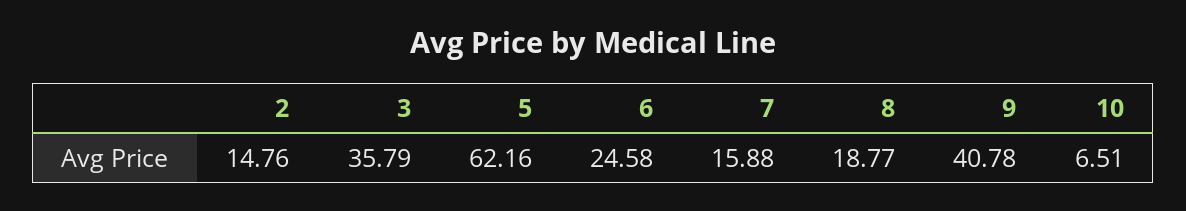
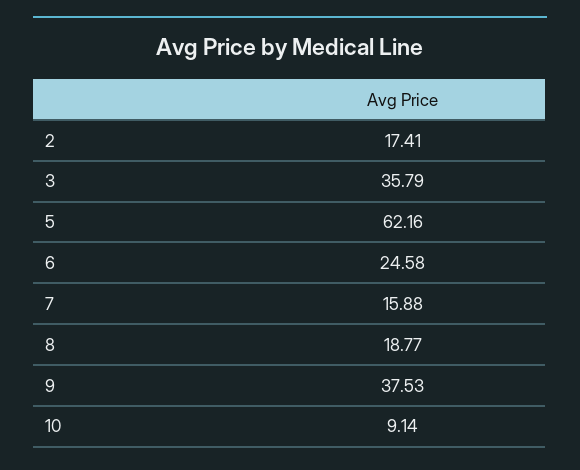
2: 14.76 -> 17.41
9: 40.78 -> 37.53
10: 6.51 -> 9.14

